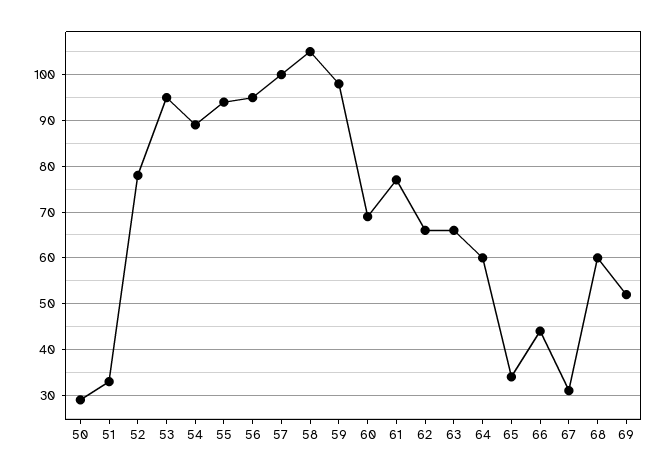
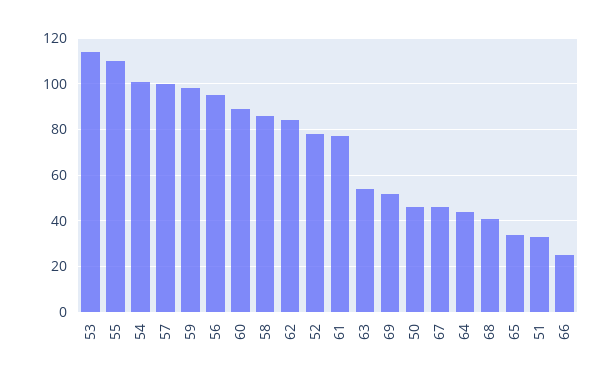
50: 30 -> 45
53: 95 -> 115
54: 90 -> 100
55: 95 -> 110
58: 105 -> 85
60: 70 -> 90
62: 65 -> 85
63: 65 -> 55
64: 60 -> 45
66: 45 -> 25
67: 30 -> 45
68: 60 -> 40

